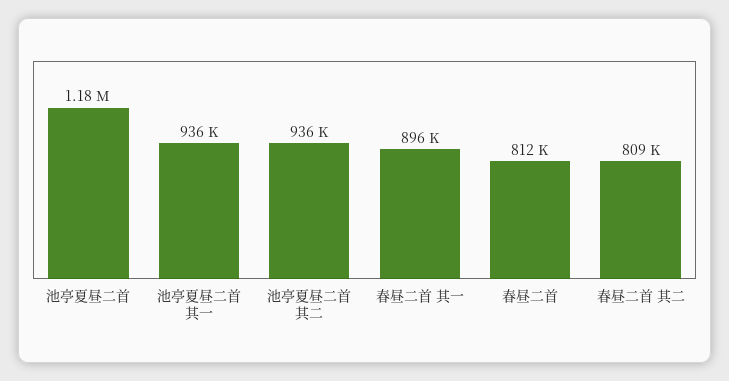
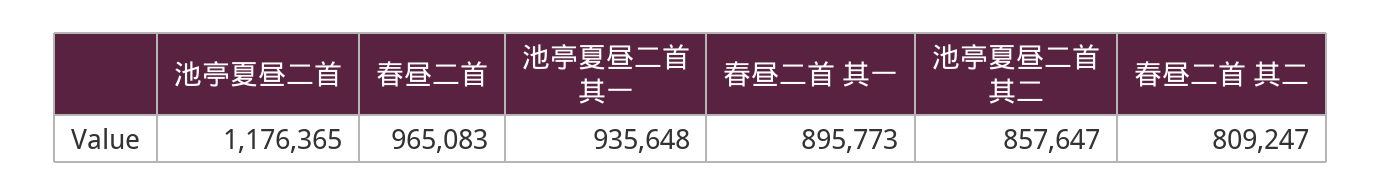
池亭夏昼二首 其二: 936000 -> 857647
春昼二首: 812000 -> 965083

